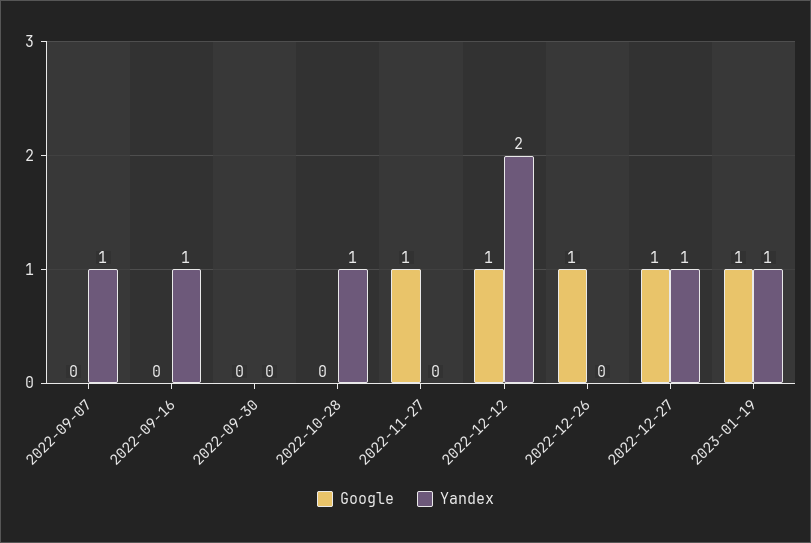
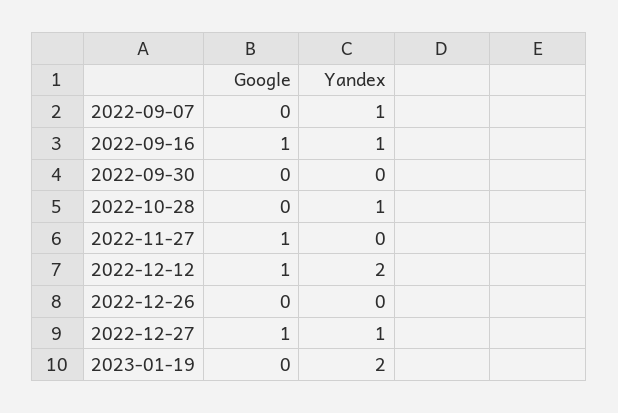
Google, 2022-09-16: 0 -> 1
Google, 2022-12-26: 1 -> 0
Google, 2023-01-19: 1 -> 0
Yandex, 2023-01-19: 1 -> 2

